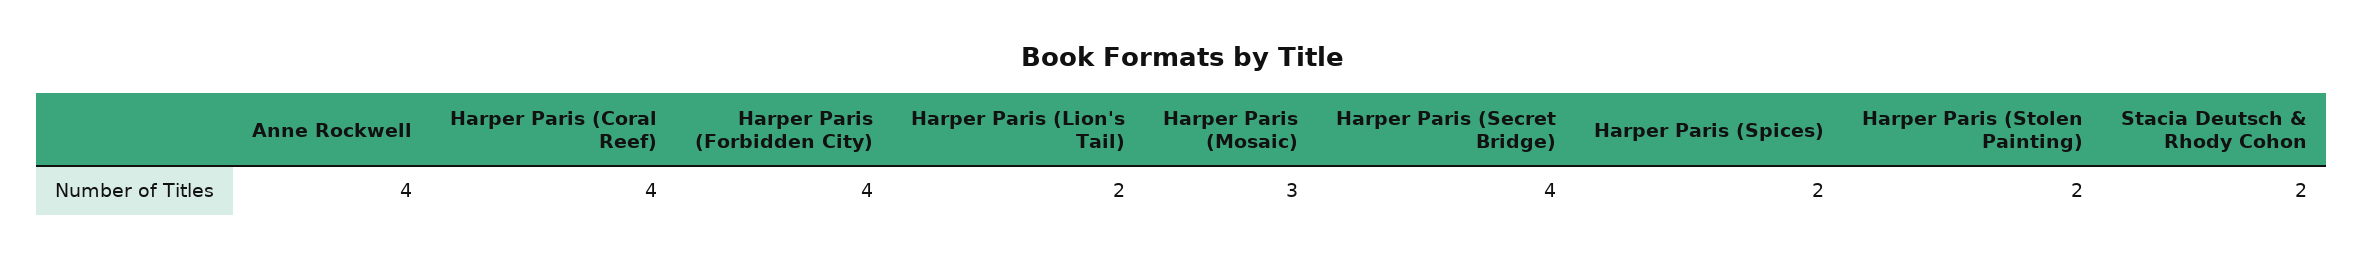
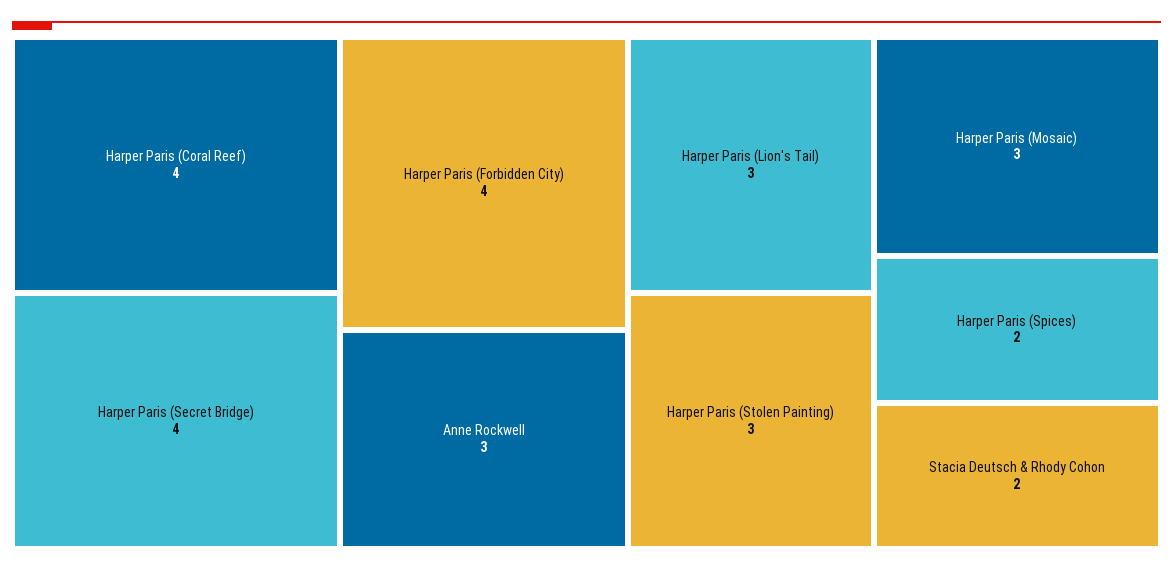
Anne Rockwell: 4 -> 3
Harper Paris (Lion's Tail): 2 -> 3
Harper Paris (Stolen Painting): 2 -> 3

